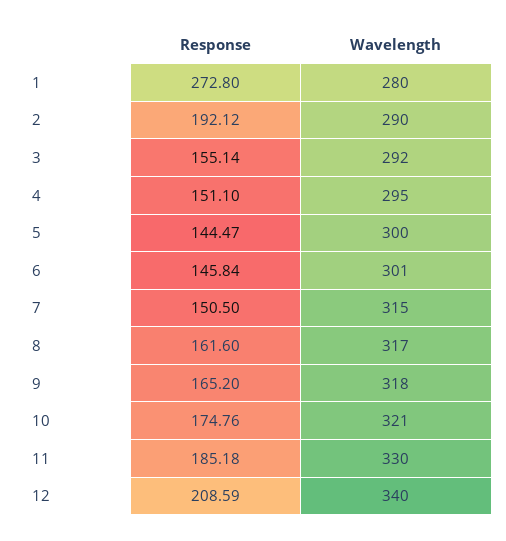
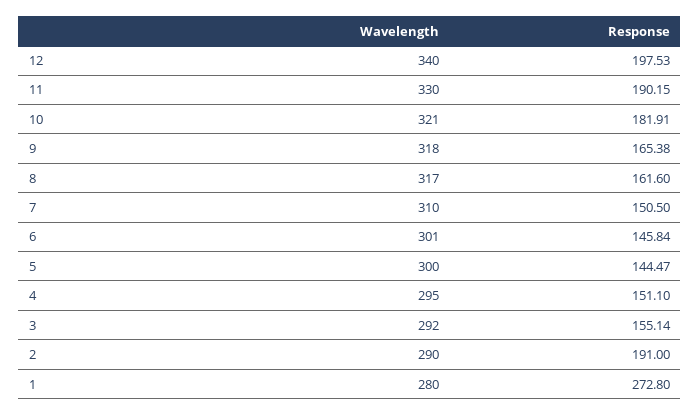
Response, 2: 192.12 -> 191
Wavelength, 7: 315 -> 310
Response, 9: 165.2 -> 165.38
Response, 10: 174.76 -> 181.91
Response, 11: 185.18 -> 190.15
Response, 12: 208.59 -> 197.53

